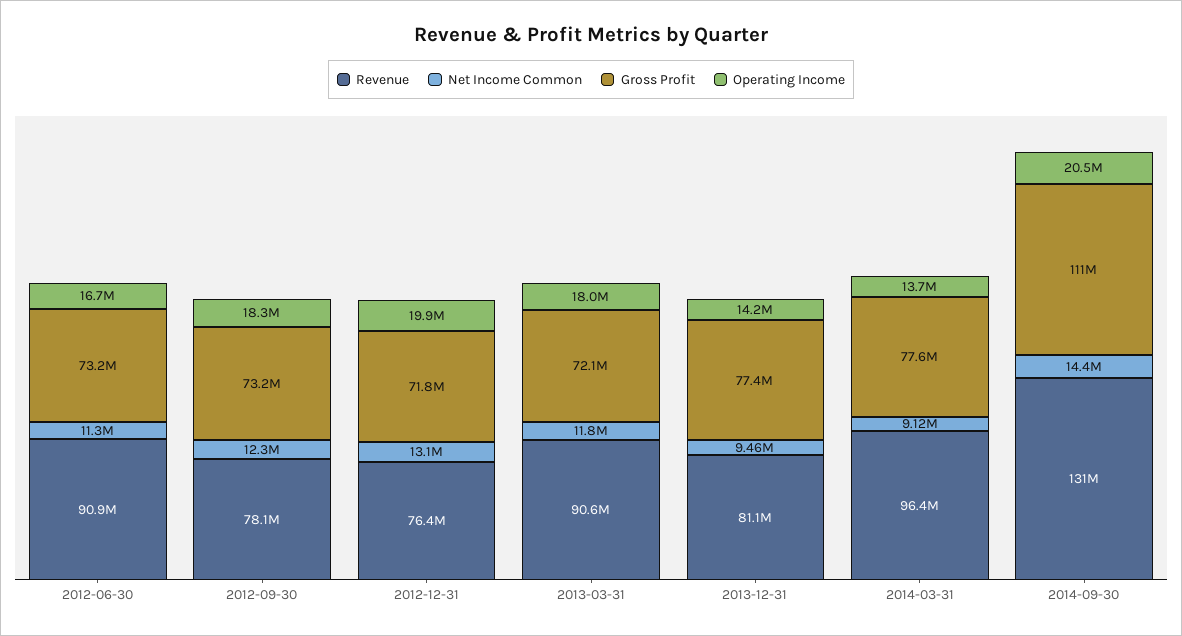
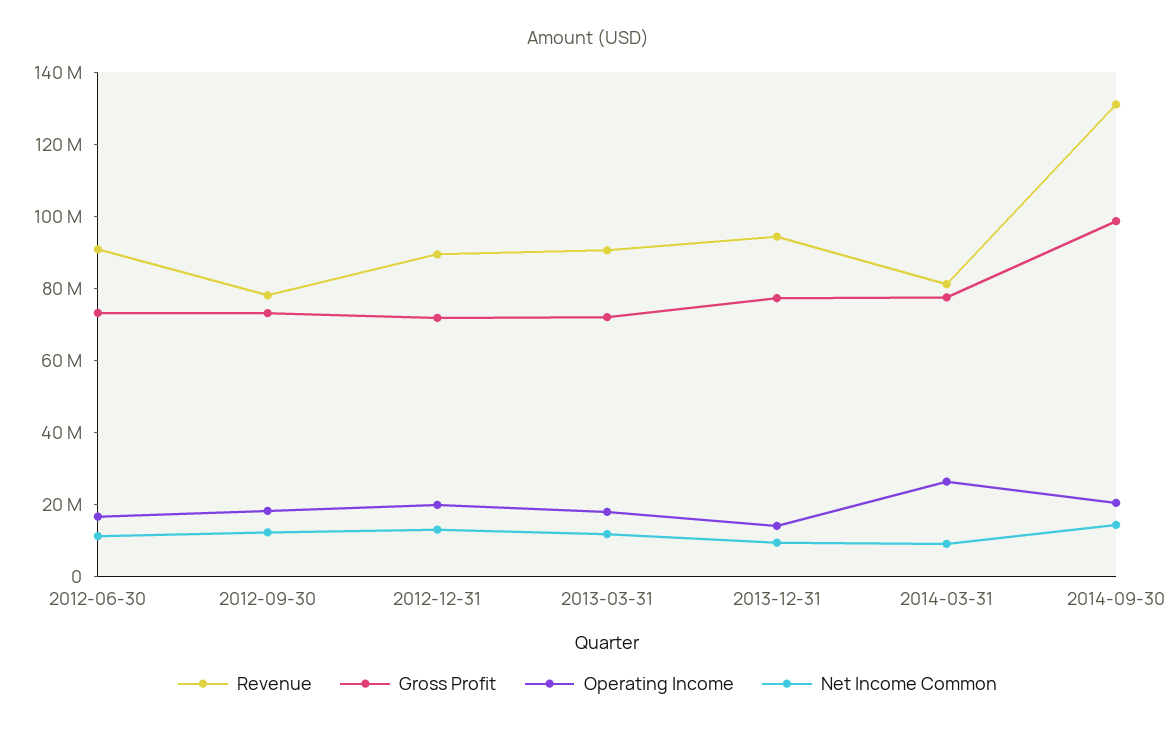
Revenue, 2012-12-31: 76400000 -> 90000000
Revenue, 2013-12-31: 81100000 -> 95000000
Revenue, 2014-03-31: 96400000 -> 80000000
Operating Income, 2014-03-31: 13700000 -> 25000000
Gross Profit, 2014-09-30: 111000000 -> 100000000

